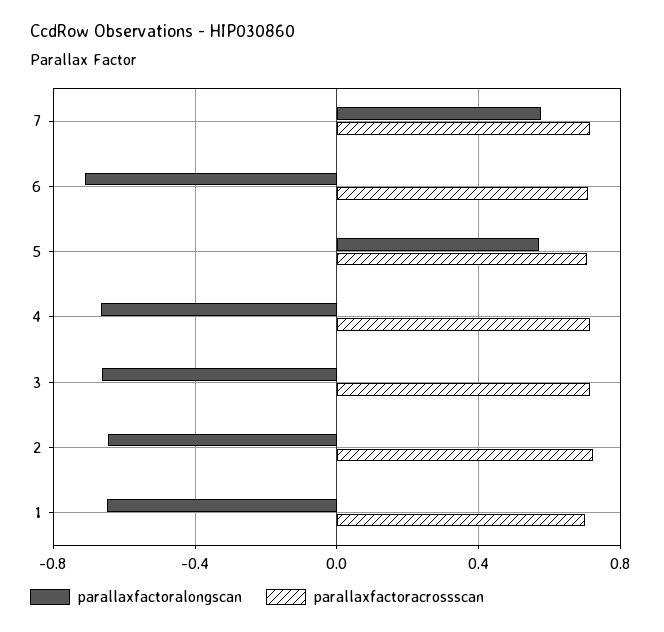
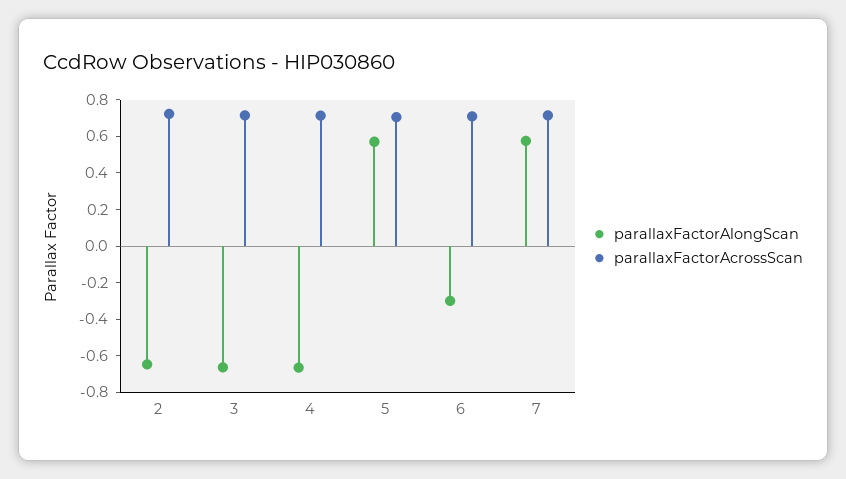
parallaxfactoralongscan, 6: -0.7 -> -0.3
parallaxfactoralongscan, 1: -0.65 -> none
parallaxfactoracrossscan, 1: 0.7 -> none

